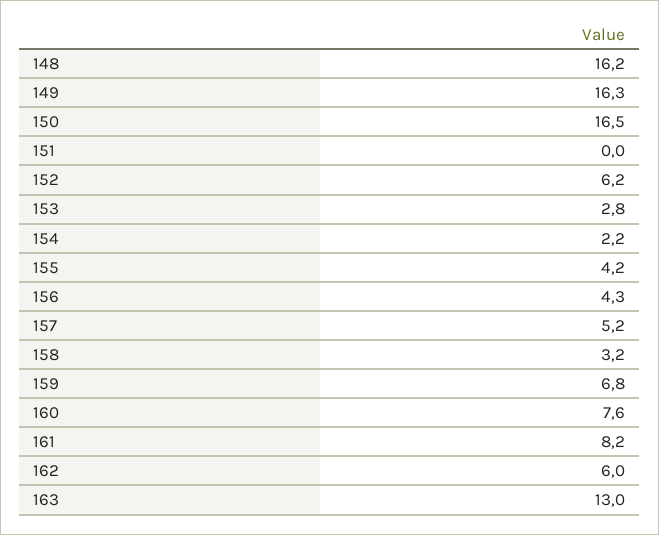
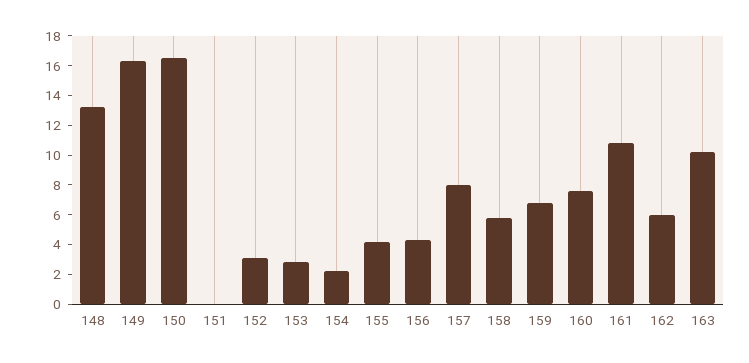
148: 16.2 -> 13
152: 6.2 -> 3
157: 5.2 -> 8
158: 3.2 -> 6
161: 8.2 -> 11
163: 13 -> 10

